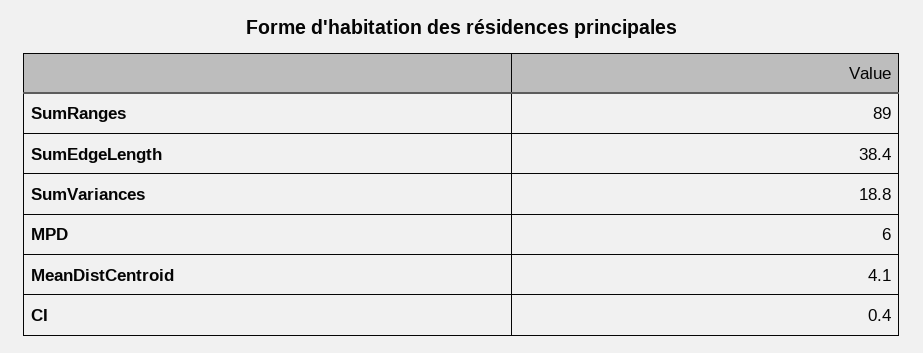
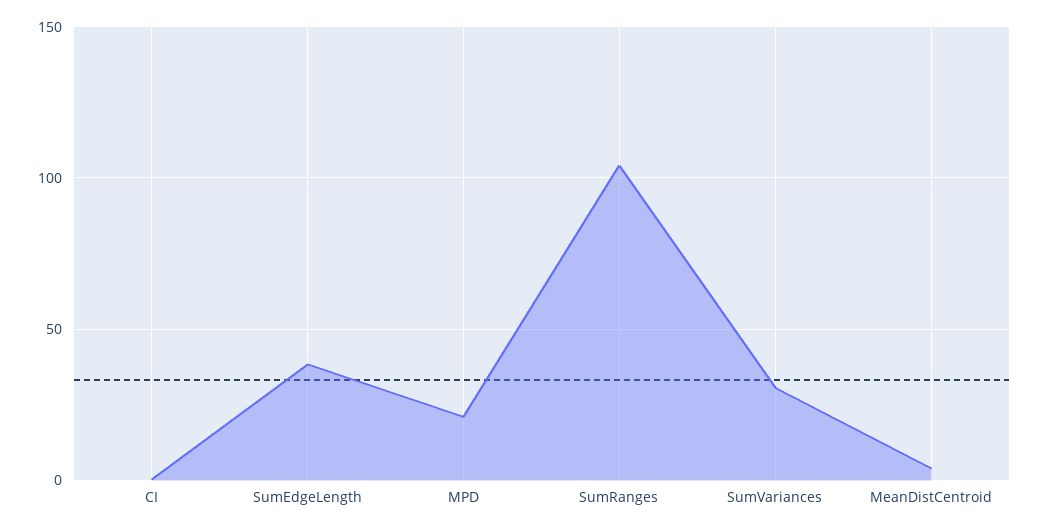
SumRanges: 89 -> 105
SumVariances: 18.8 -> 30
MPD: 6 -> 20

